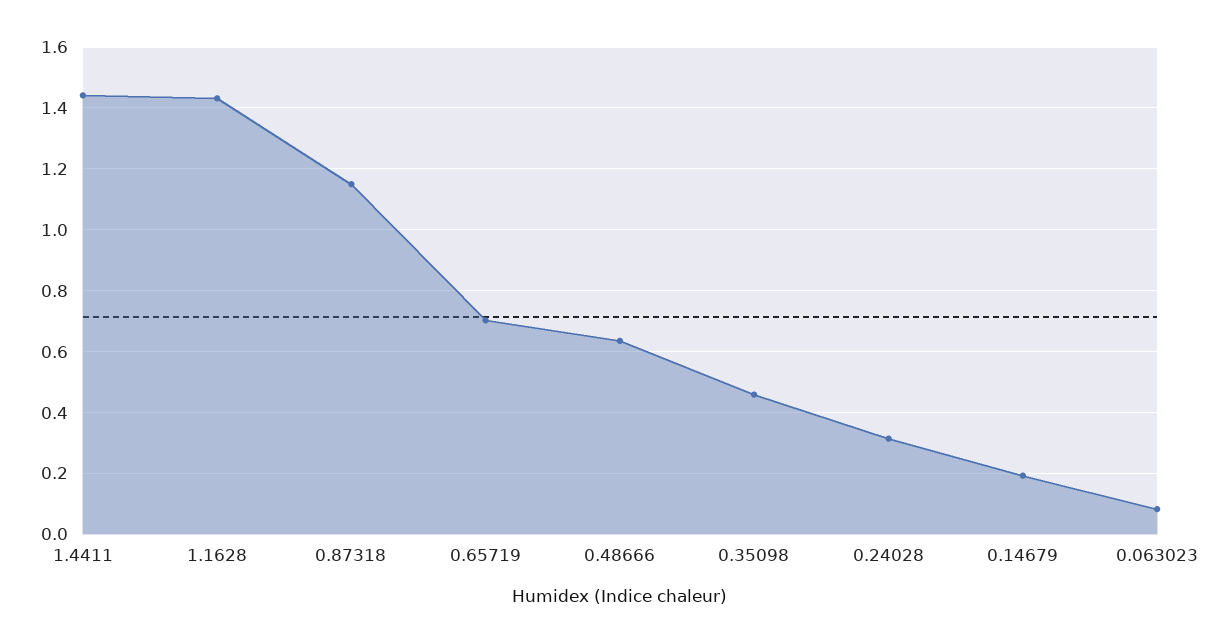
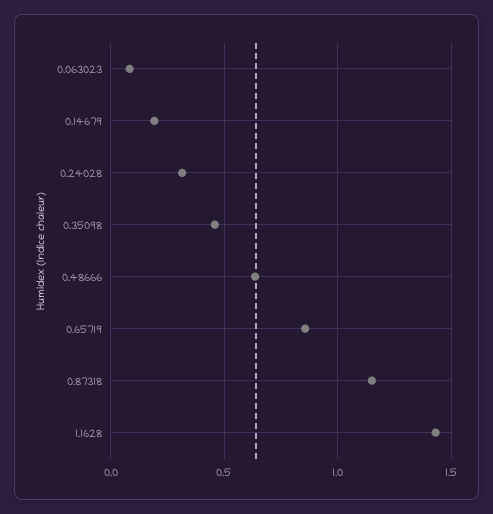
1.4411: 1.44 -> none
0.65719: 0.7 -> 0.85

